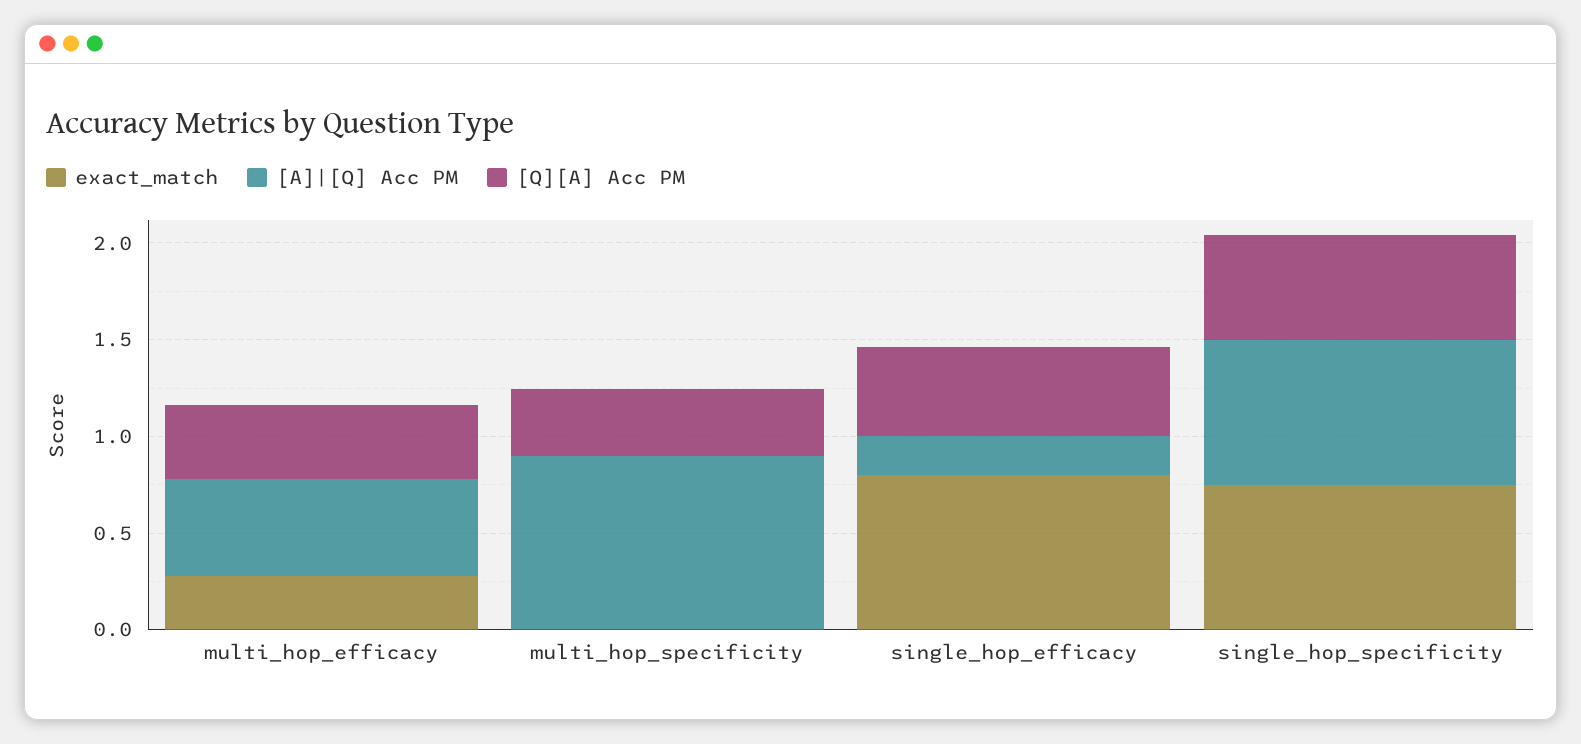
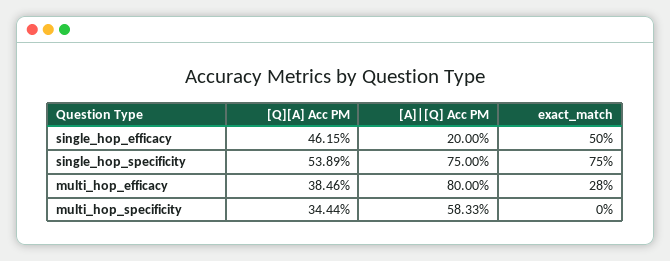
[A]|[Q] Acc PM, multi_hop_efficacy: 0.5 -> 0.8
[A]|[Q] Acc PM, multi_hop_specificity: 0.9 -> 0.5833
exact_match, single_hop_efficacy: 0.8 -> 0.5

